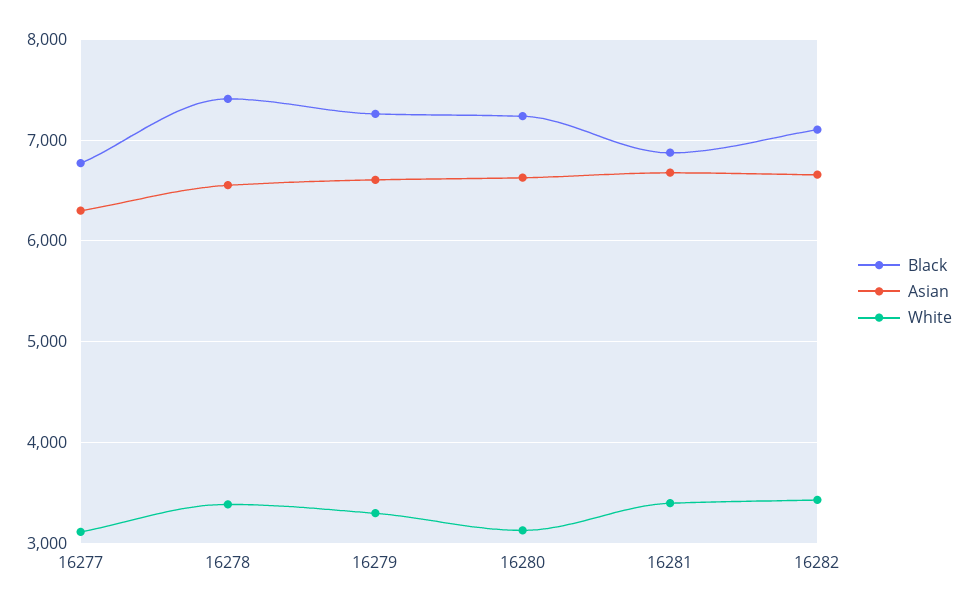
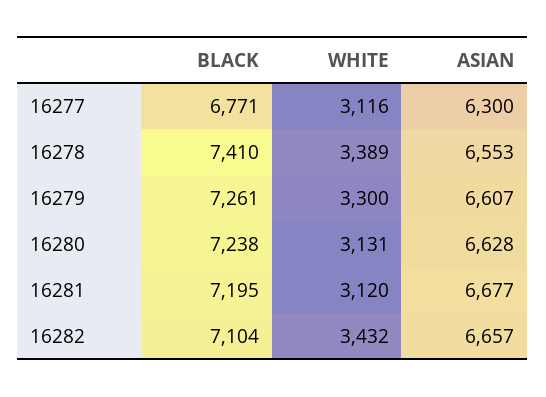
Black, 16281: 6900 -> 7195
White, 16281: 3400 -> 3120

